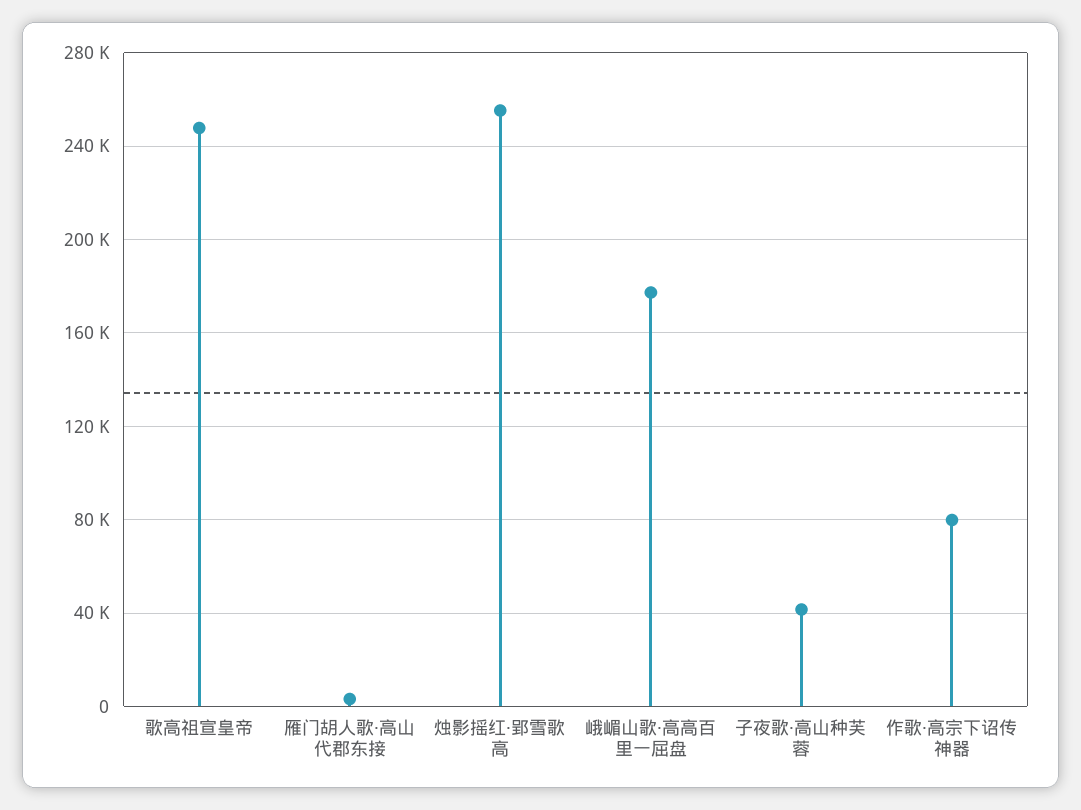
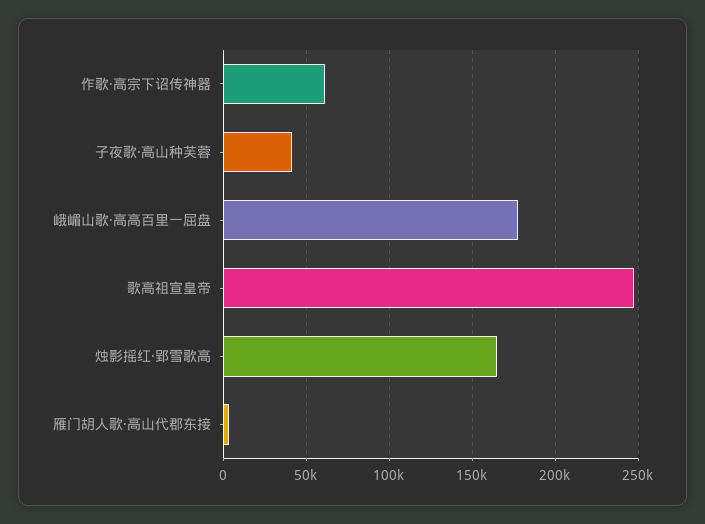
烛影摇红·郢雪歌高: 255000 -> 165000
作歌·高宗下诏传神器: 80000 -> 60000

